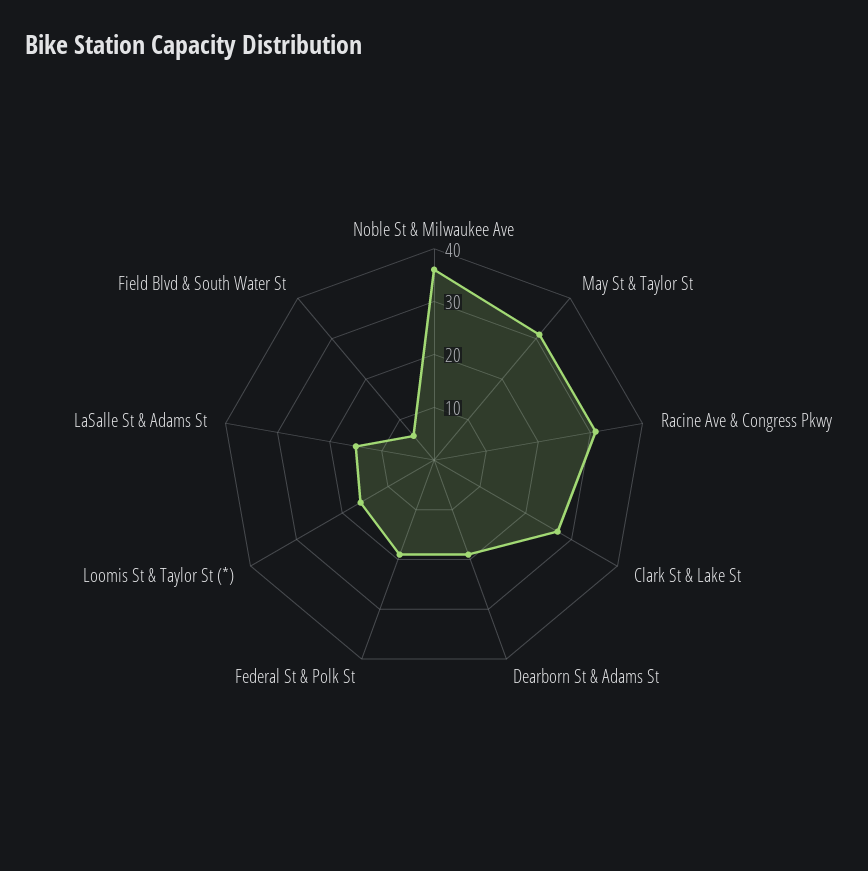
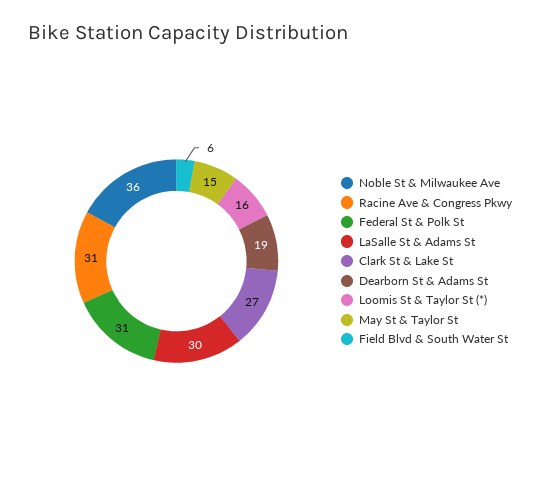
May St & Taylor St: 30 -> 15
Federal St & Polk St: 20 -> 31
LaSalle St & Adams St: 15 -> 30

